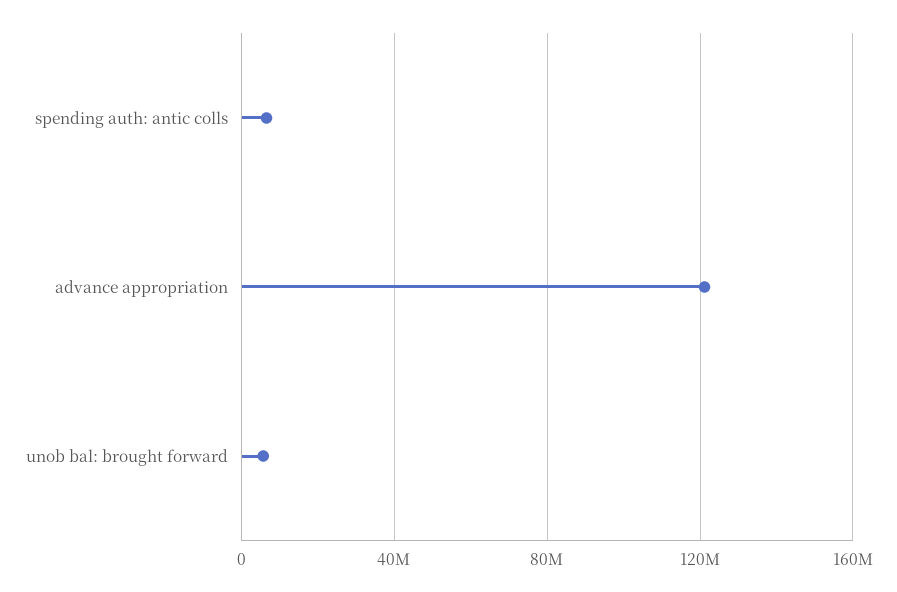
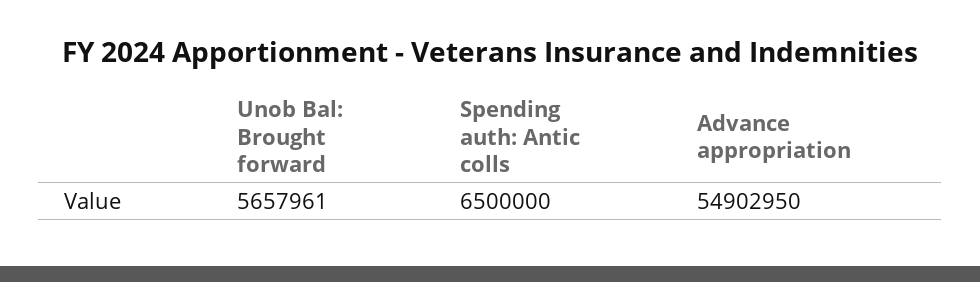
advance appropriation: 120000000 -> 54902950

